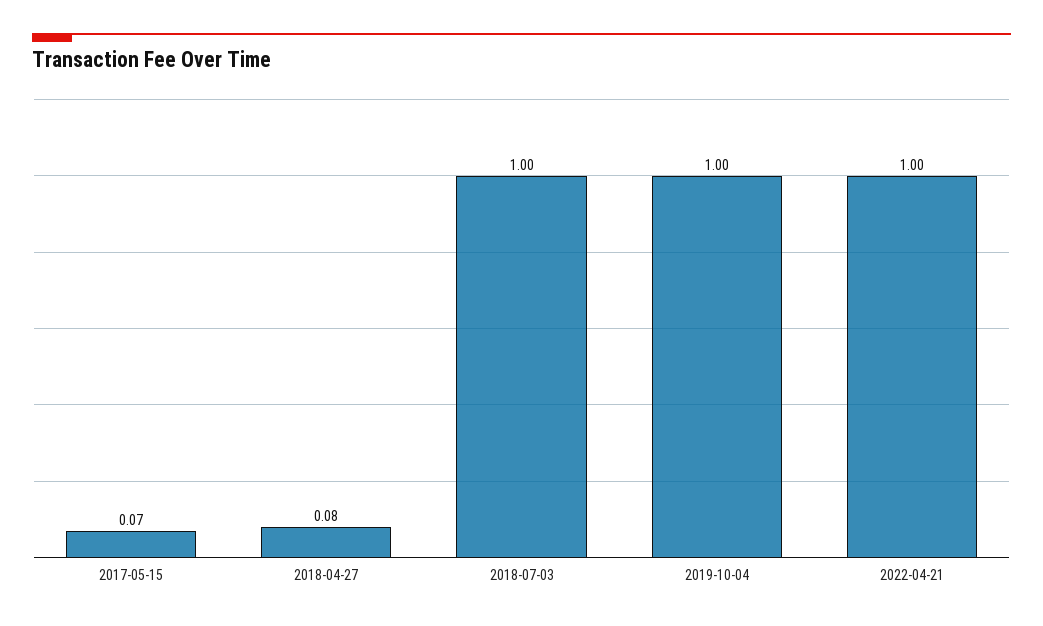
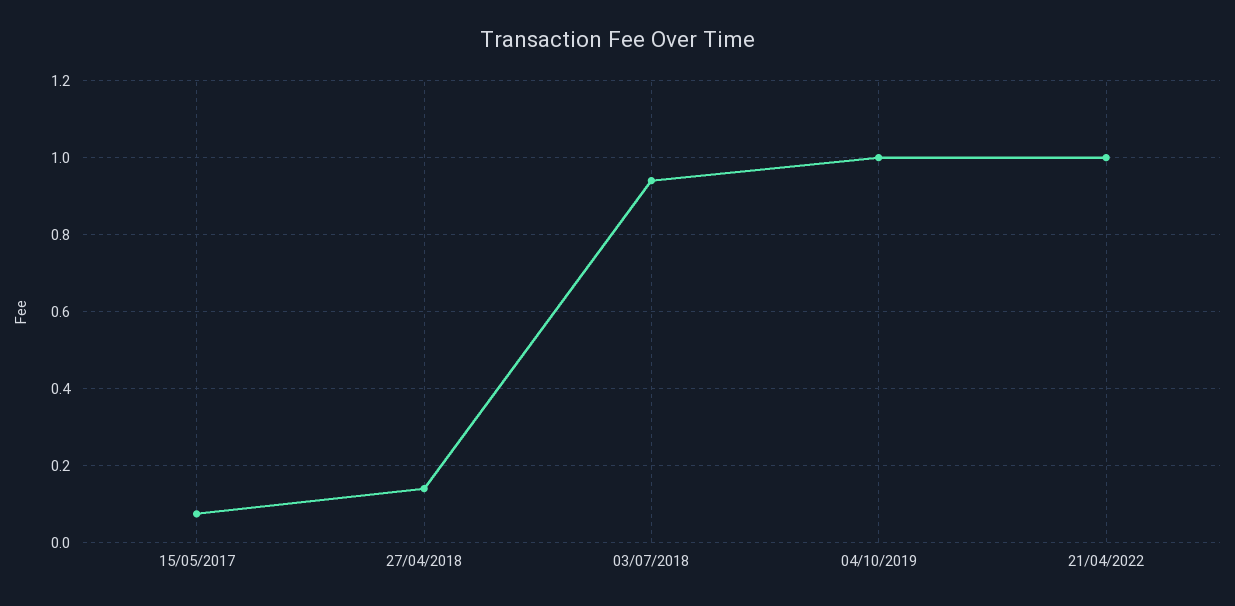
2018-04-27: 0.08 -> 0.14
2018-07-03: 1 -> 0.94

